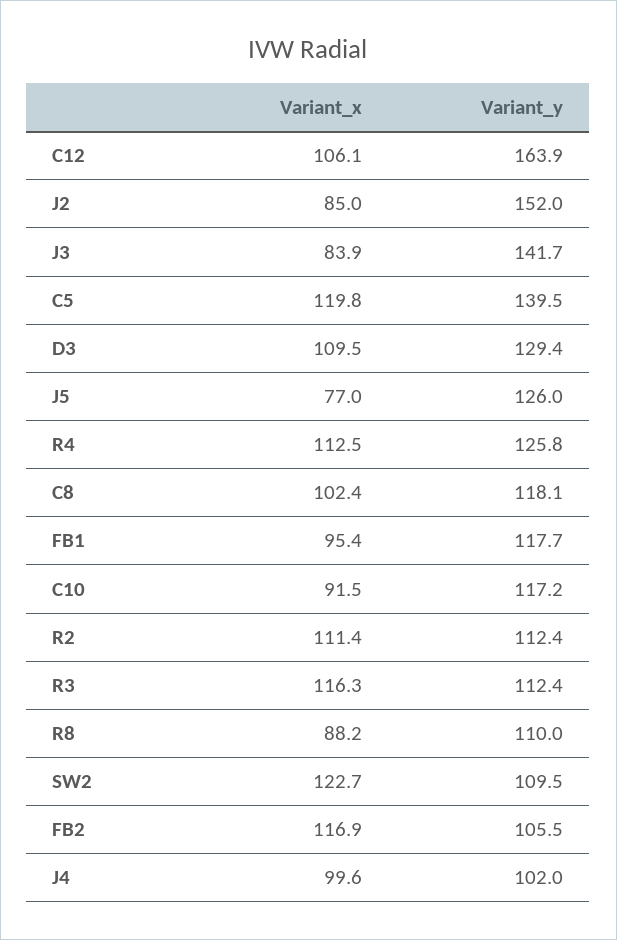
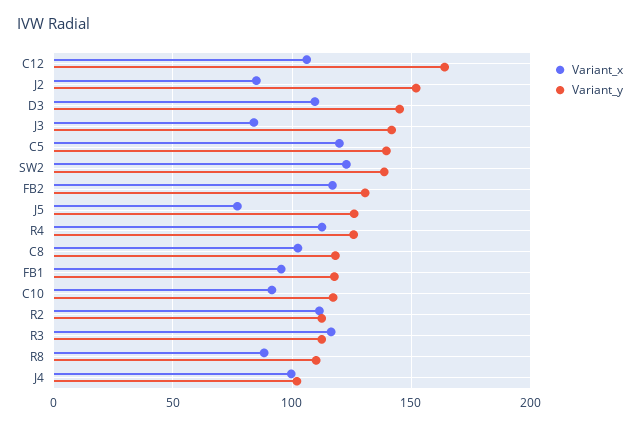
Variant_y, D3: 129.4 -> 145
Variant_y, SW2: 109.5 -> 140
Variant_y, FB2: 105.5 -> 130

